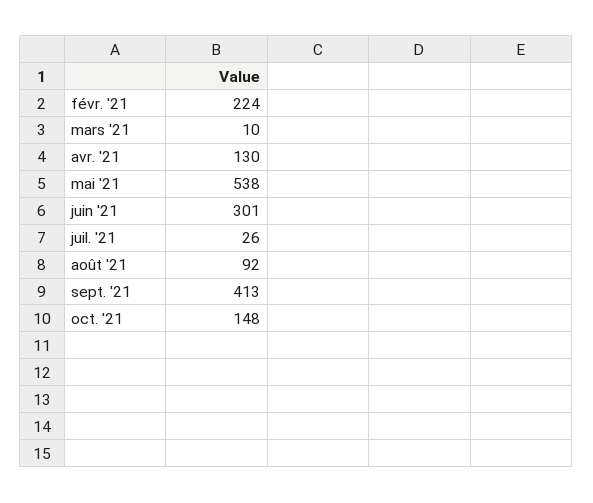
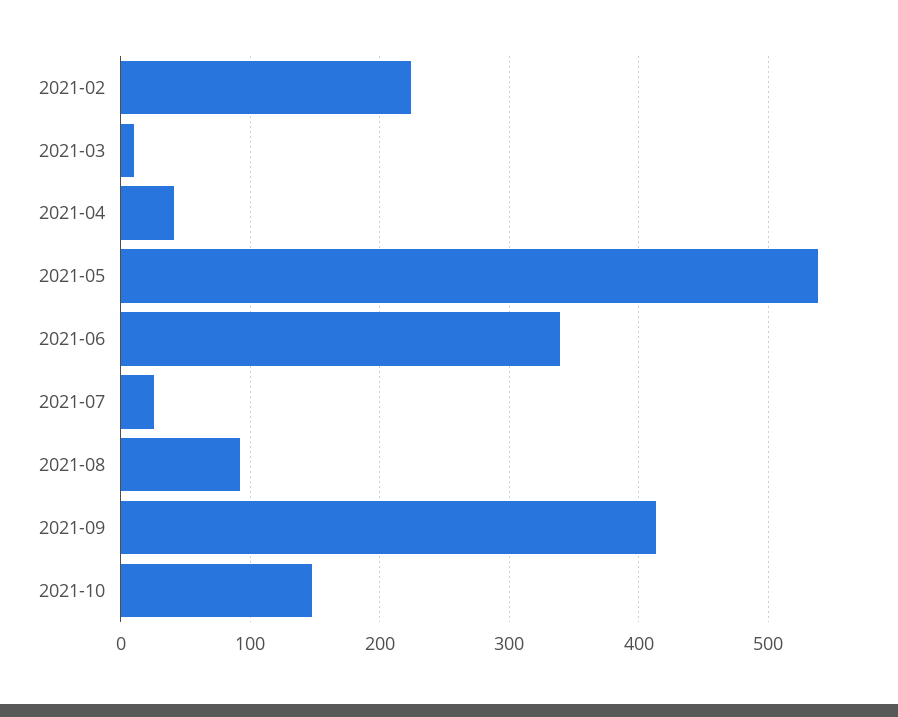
avr. '21: 130 -> 40
juin '21: 301 -> 340

